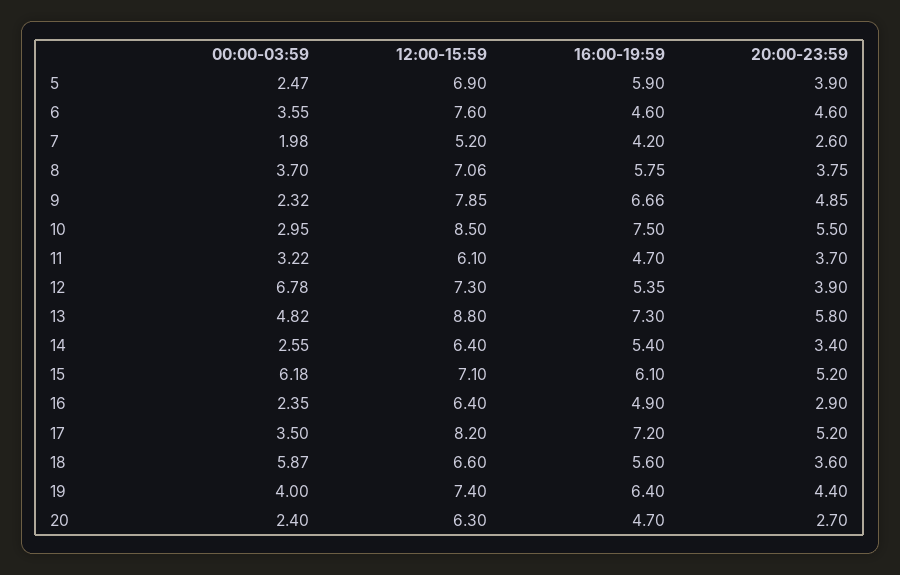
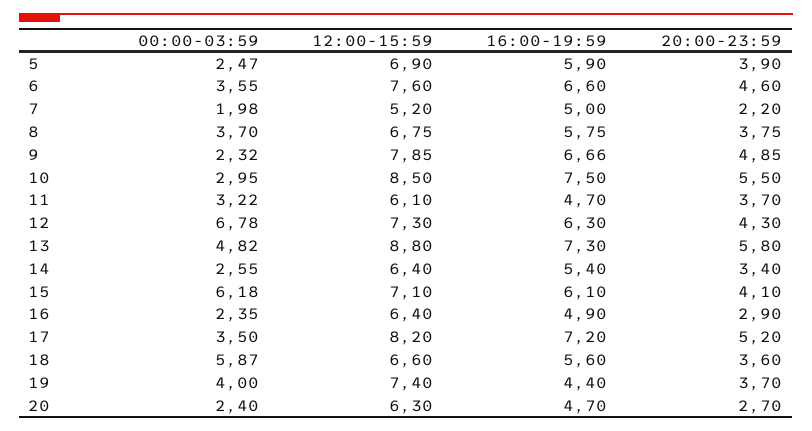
16:00-19:59, 6: 4.6 -> 6.6
16:00-19:59, 7: 4.2 -> 5
20:00-23:59, 7: 2.6 -> 2.2
12:00-15:59, 8: 7.06 -> 6.75
16:00-19:59, 12: 5.35 -> 6.3
20:00-23:59, 12: 3.9 -> 4.3
20:00-23:59, 15: 5.2 -> 4.1
16:00-19:59, 19: 6.4 -> 4.4
20:00-23:59, 19: 4.4 -> 3.7

